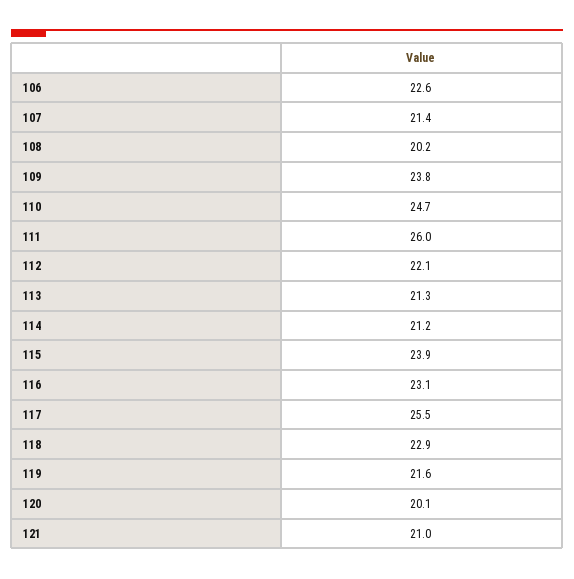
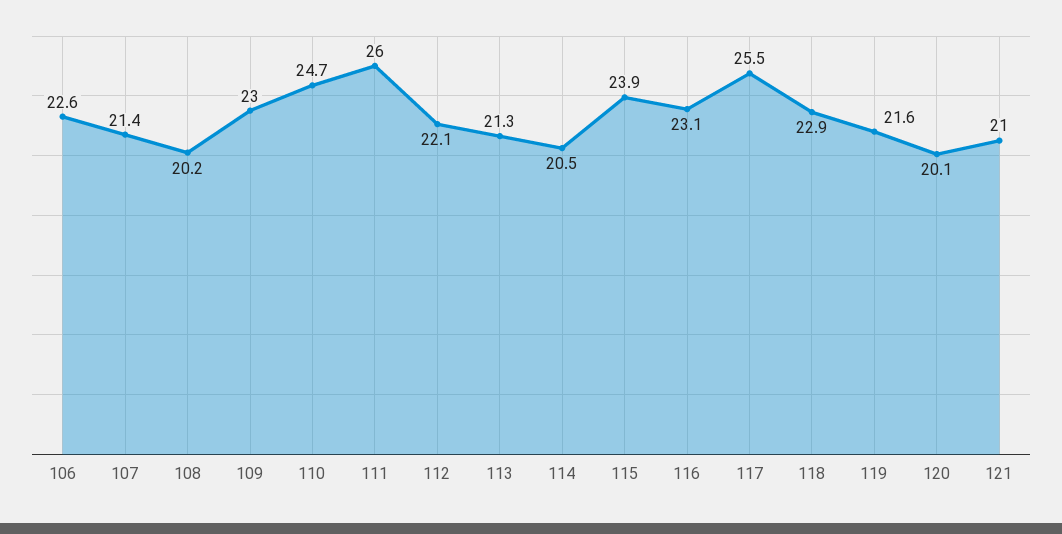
109: 23.8 -> 23
114: 21.2 -> 20.5

